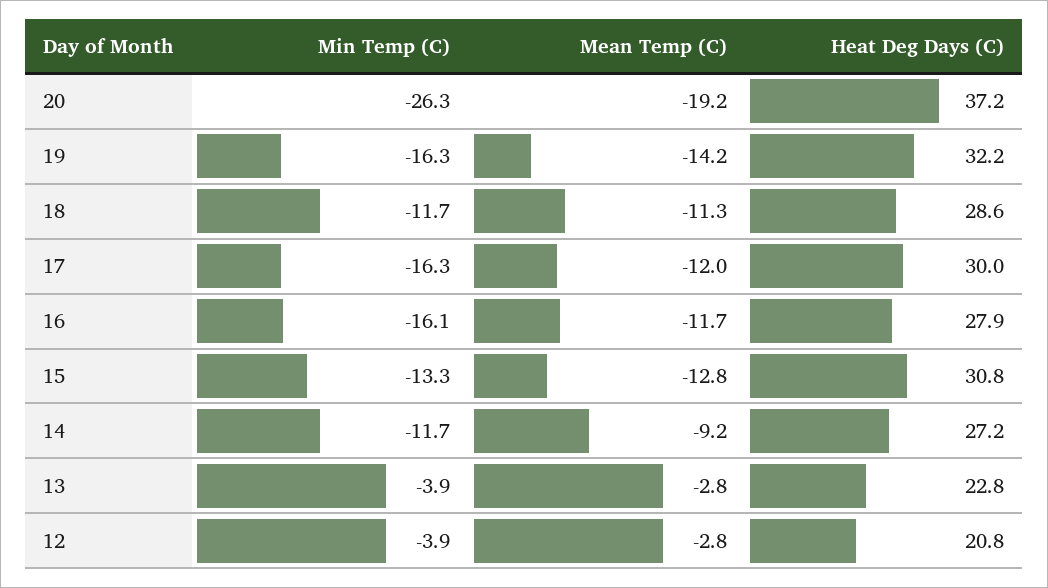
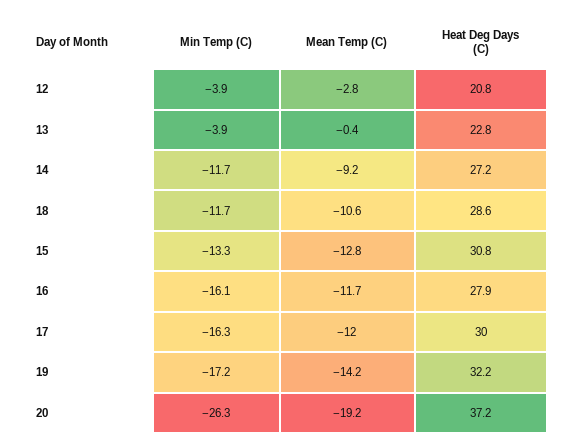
Min Temp (C), 19: -16.3 -> -17.2
Mean Temp (C), 18: -11.3 -> -10.6
Mean Temp (C), 13: -2.8 -> -0.4

